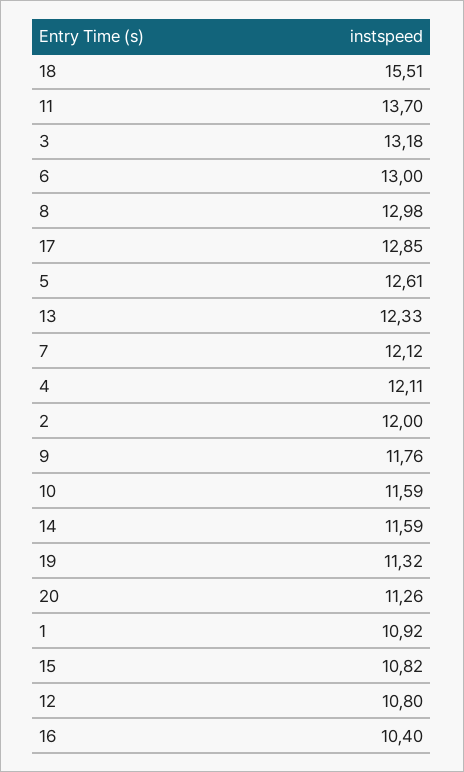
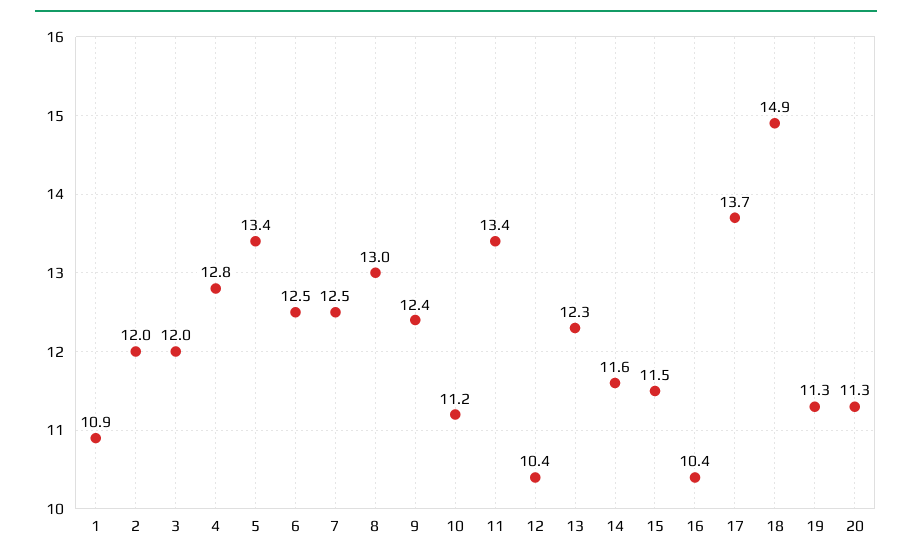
18: 15.51 -> 14.9
11: 13.7 -> 13.4
3: 13.18 -> 12
6: 13 -> 12.5
17: 12.85 -> 13.7
5: 12.61 -> 13.4
7: 12.12 -> 12.5
4: 12.11 -> 12.8
9: 11.76 -> 12.4
10: 11.59 -> 11.2
15: 10.82 -> 11.5
12: 10.8 -> 10.4

